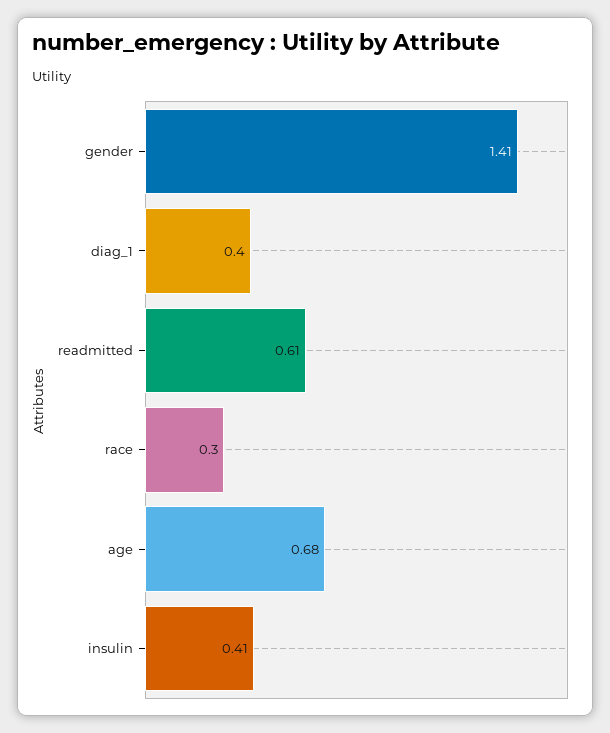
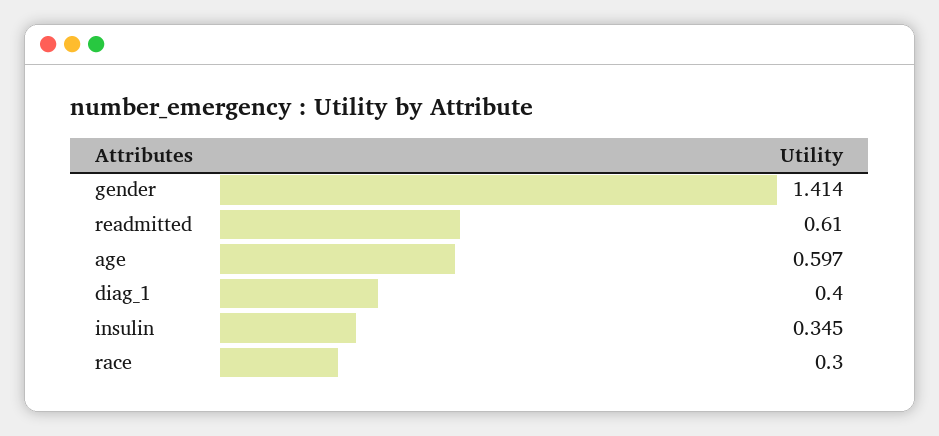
age: 0.68 -> 0.597
insulin: 0.41 -> 0.345

